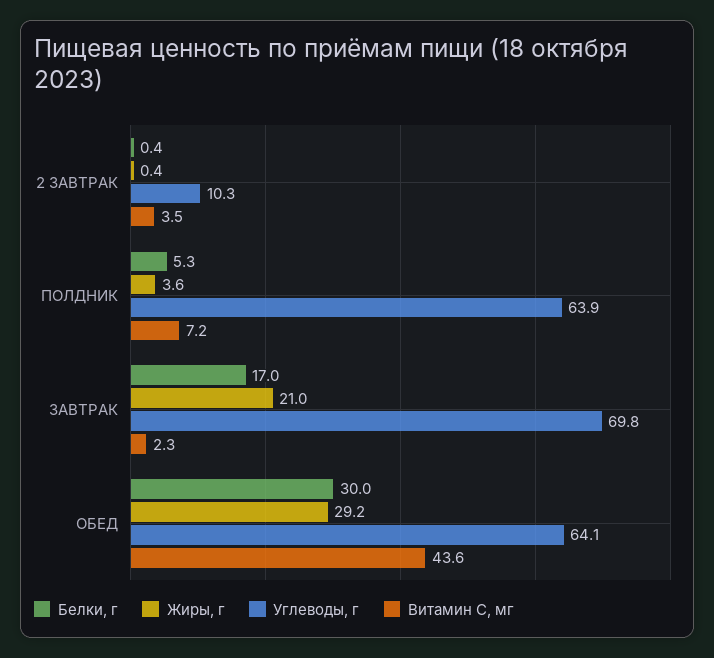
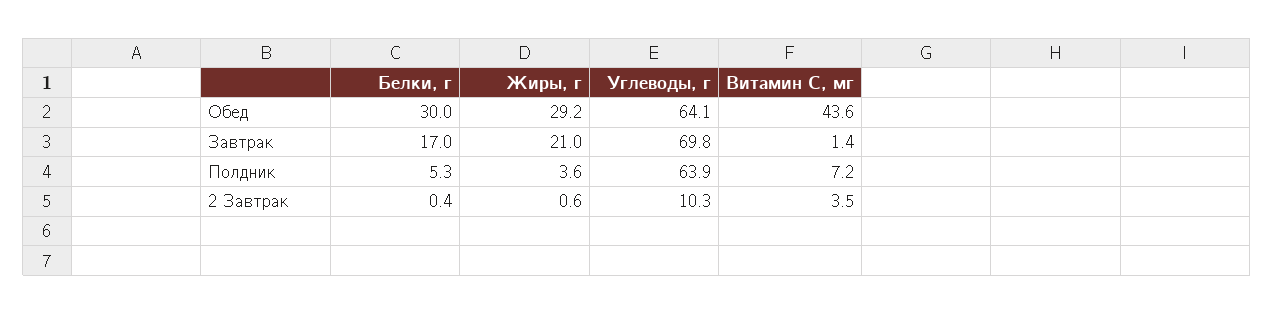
Жиры, г, 2 ЗАВТРАК: 0.4 -> 0.6
Витамин С, мг, ЗАВТРАК: 2.3 -> 1.4

